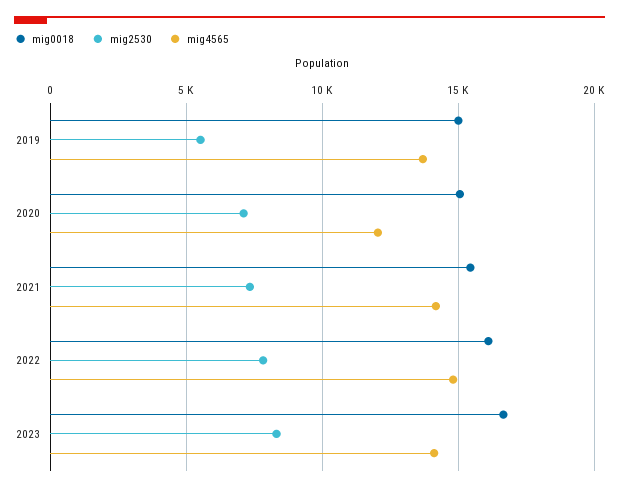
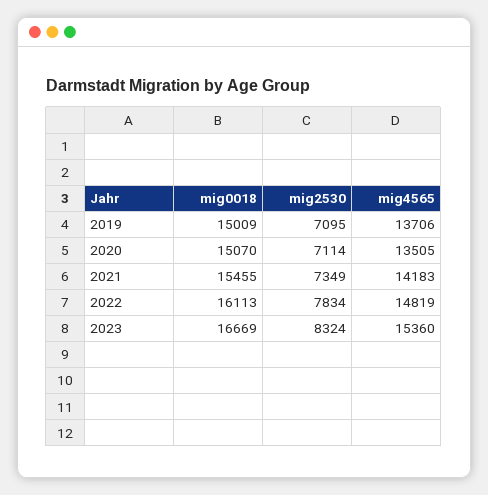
mig2530, 2019: 5500 -> 7095
mig4565, 2020: 12000 -> 13505
mig4565, 2023: 14000 -> 15360

